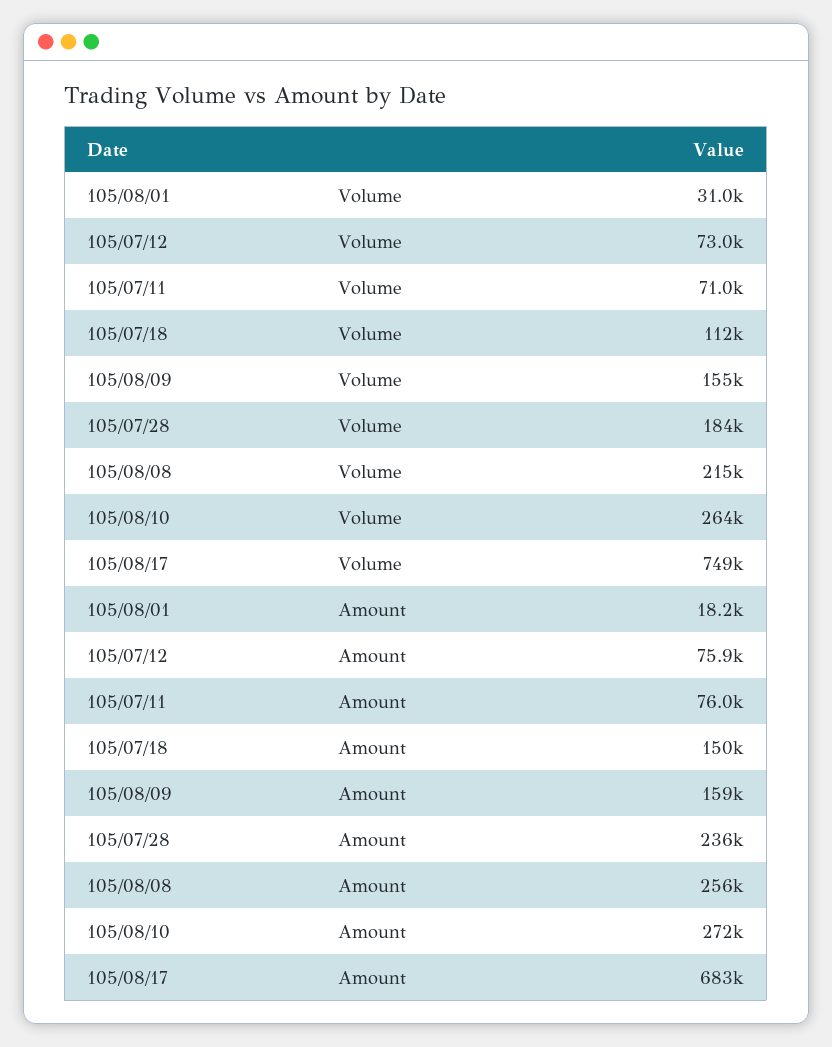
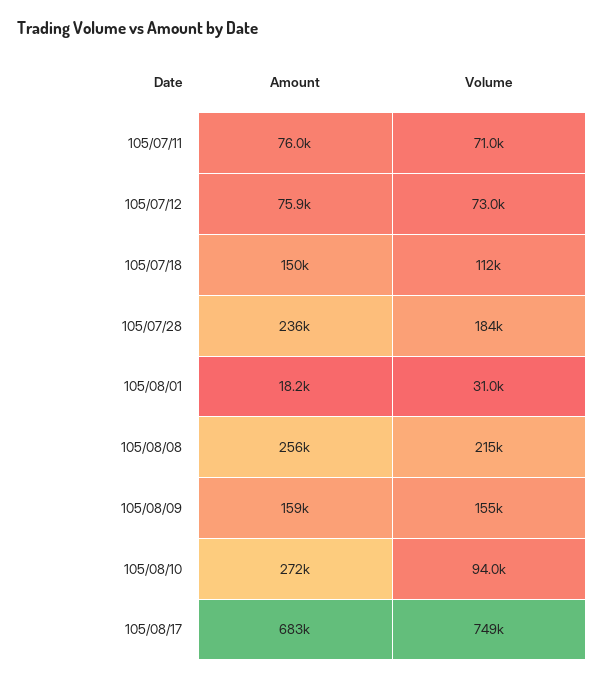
105/08/10, Volume: 264000 -> 94000

